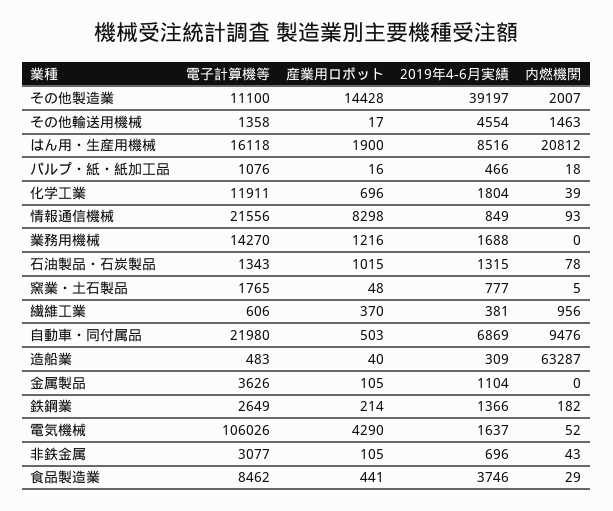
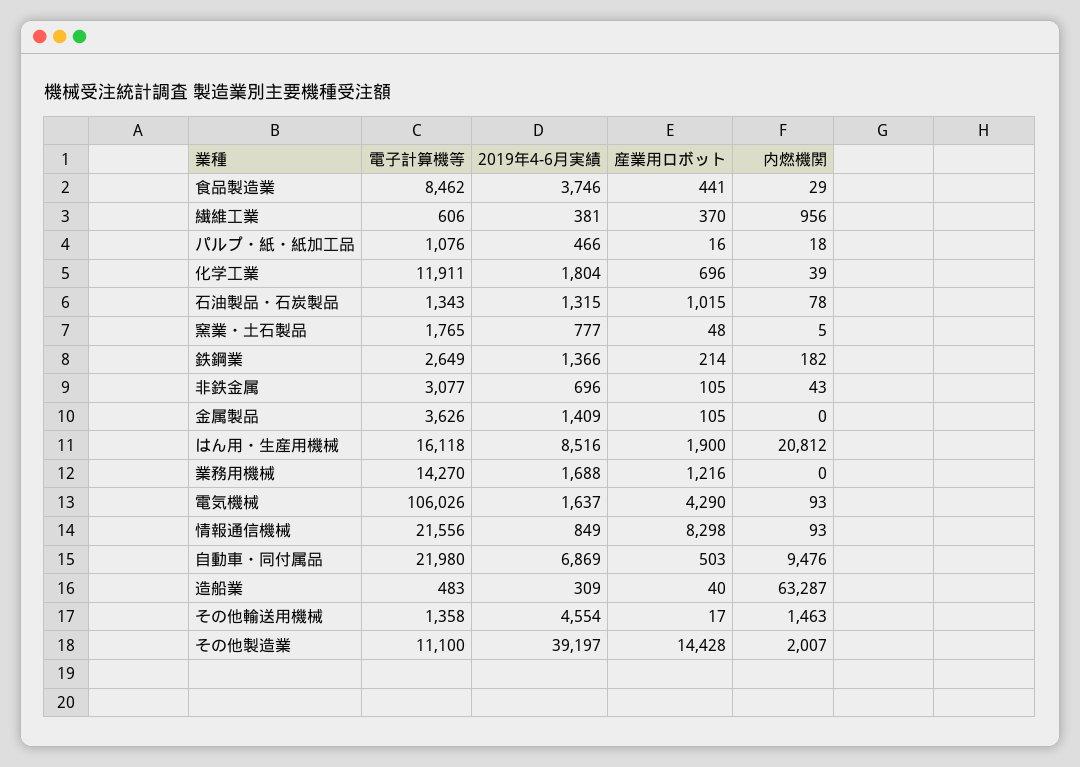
2019年4-6月実績, 金属製品: 1104 -> 1409
内燃機関, 電気機械: 52 -> 93

